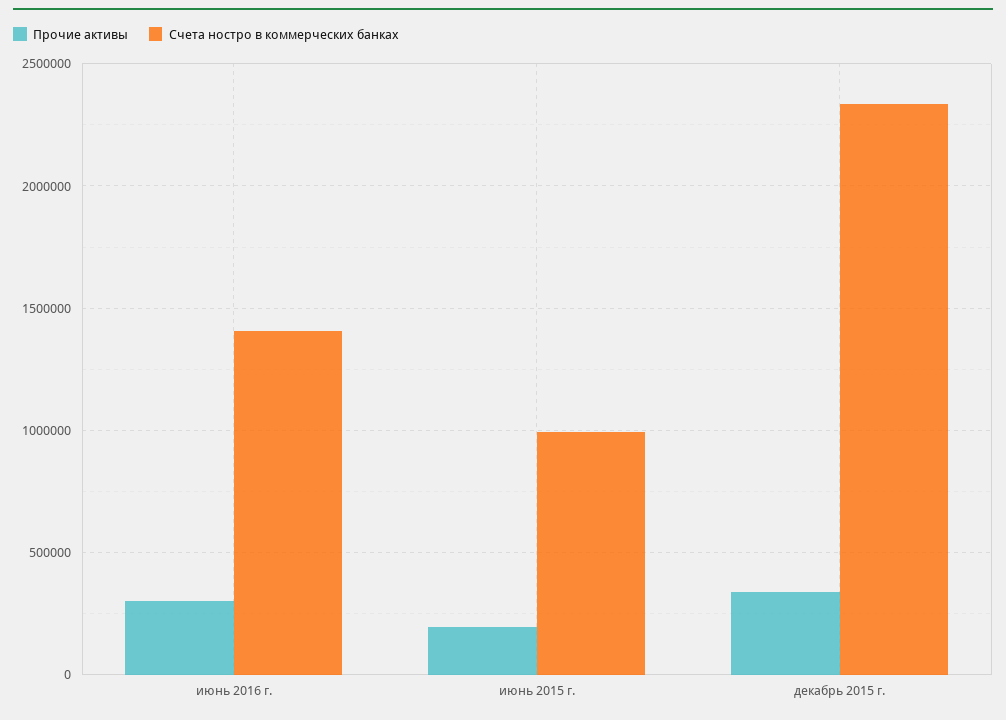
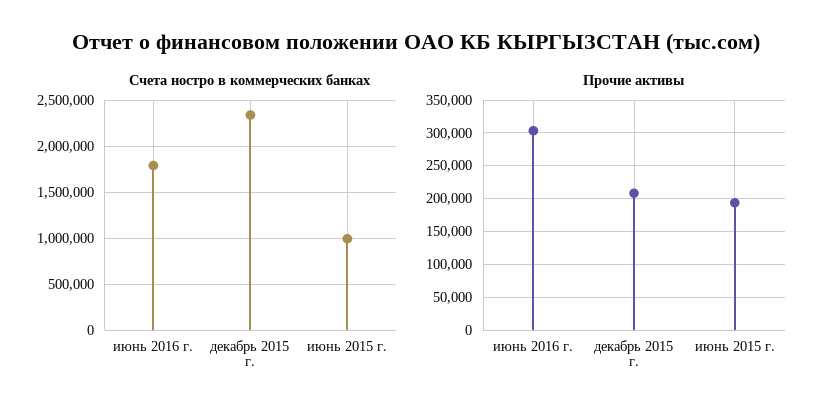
Счета ностро в коммерческих банках, июнь 2016 г.: 1400000 -> 1800000
Прочие активы, декабрь 2015 г.: 350000 -> 210000

